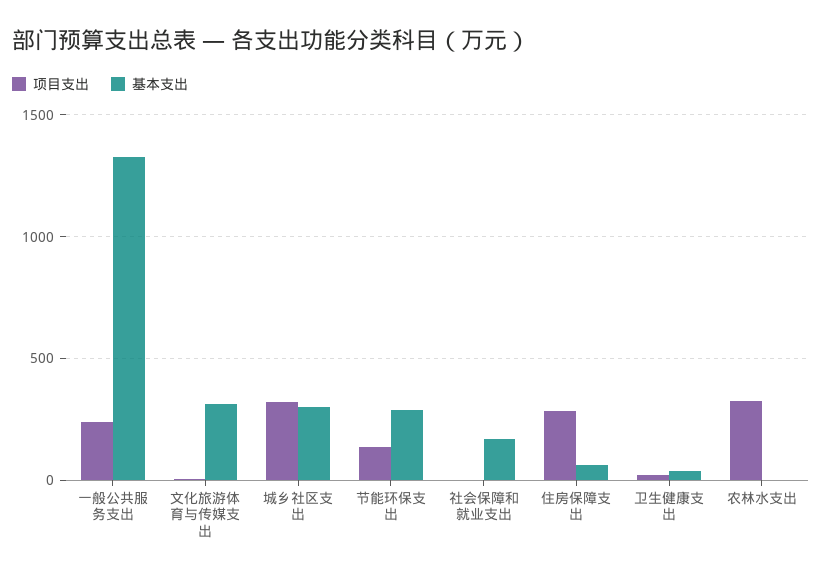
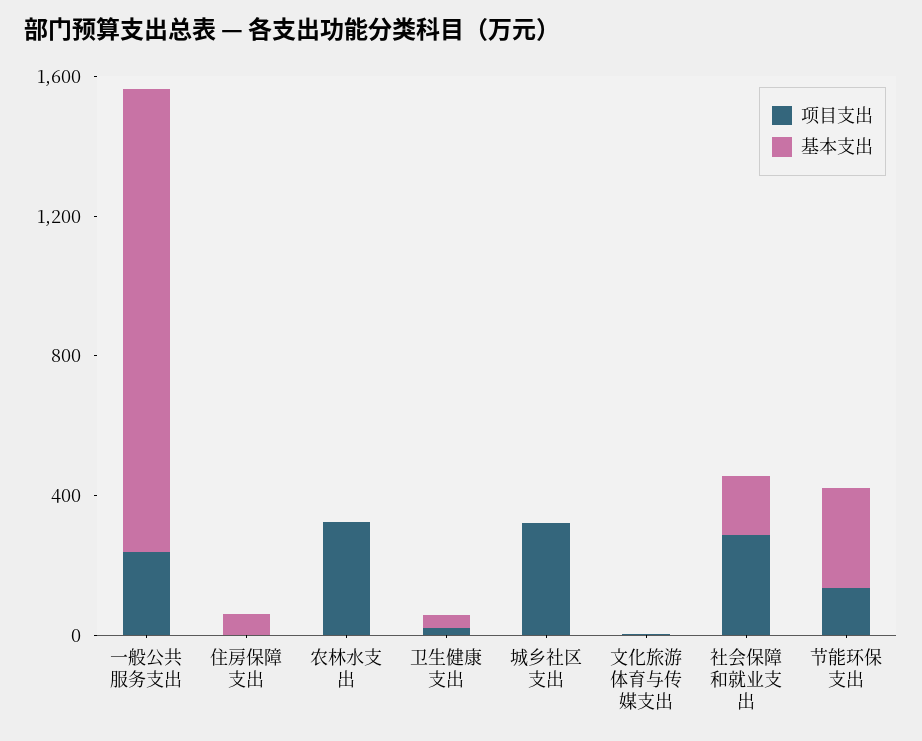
基本支出, 文化旅游体育与传媒支出: 300 -> 0
基本支出, 城乡社区支出: 300 -> 0
项目支出, 社会保障和就业支出: 0 -> 300
项目支出, 住房保障支出: 300 -> 0

